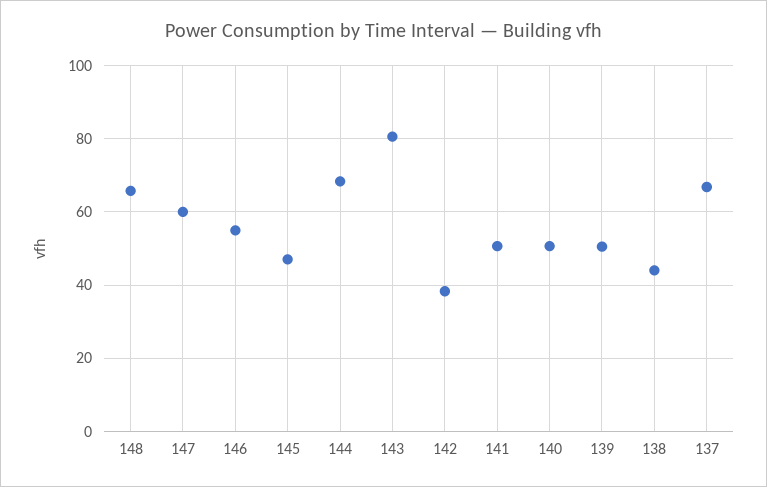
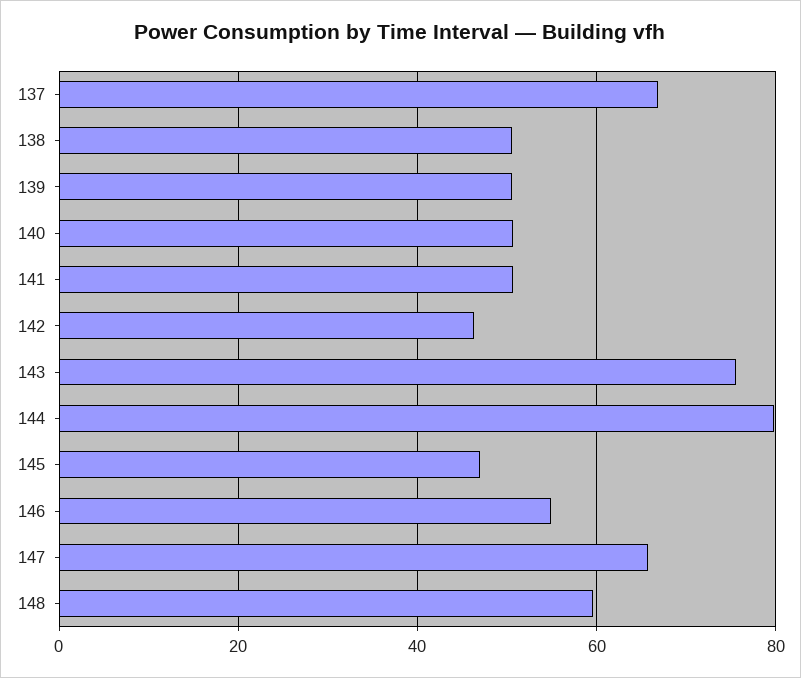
148: 66 -> 60
147: 60 -> 66
144: 68 -> 80
143: 80 -> 76
142: 38 -> 46
138: 44 -> 50

